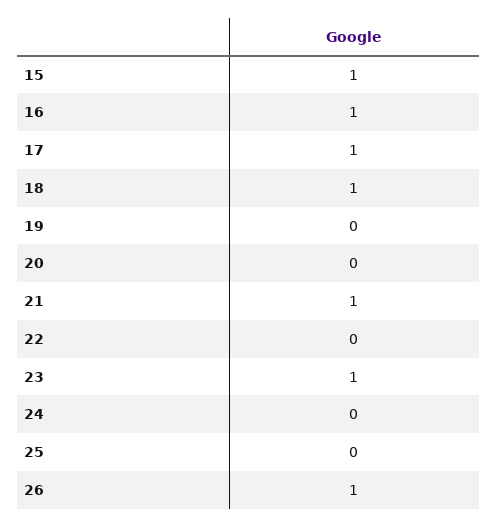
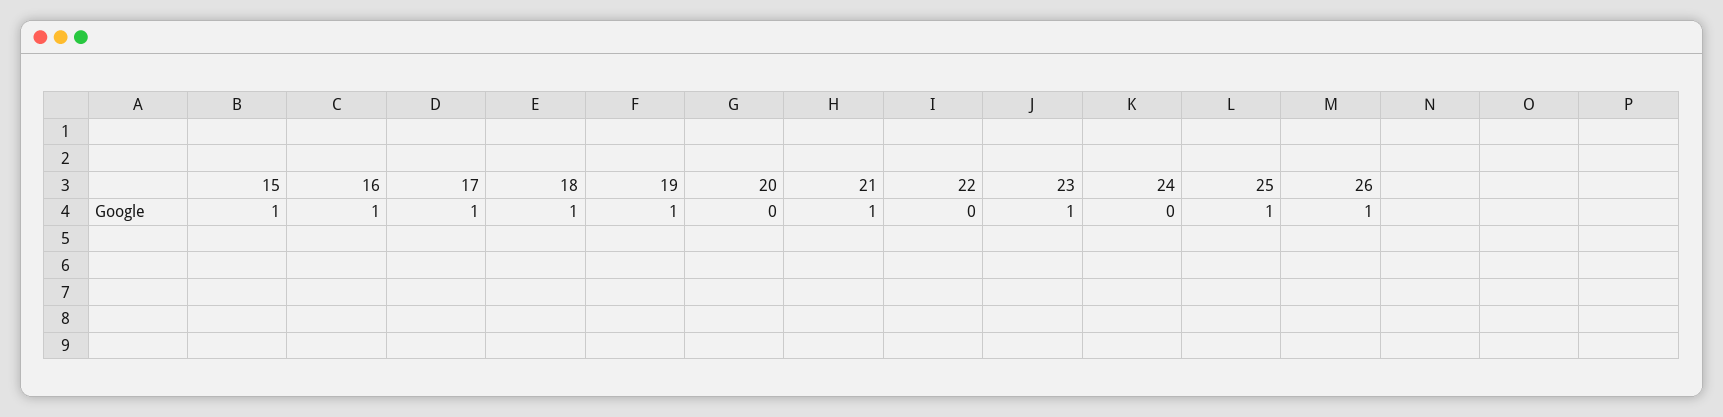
19: 0 -> 1
25: 0 -> 1

